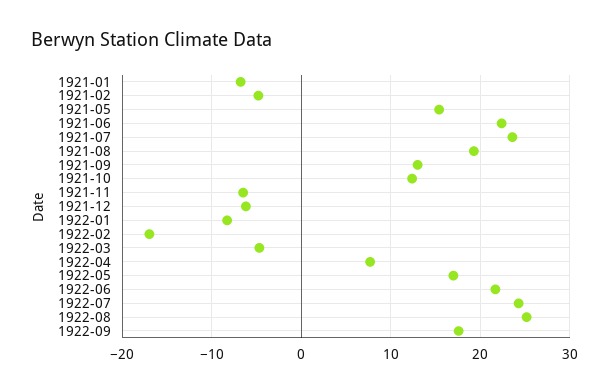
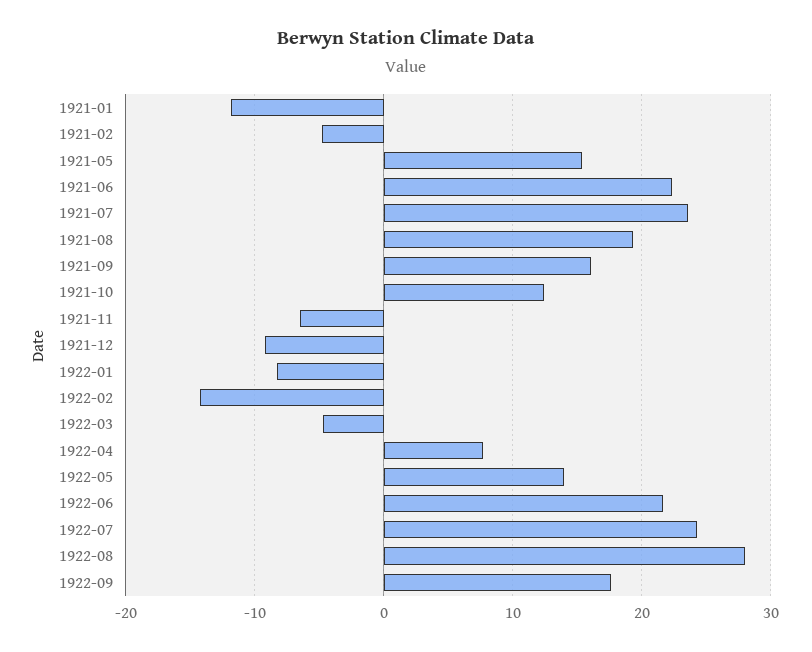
1921-01: -7 -> -12
1921-09: 13 -> 16
1921-12: -6 -> -9
1922-02: -17 -> -14
1922-05: 17 -> 14
1922-08: 25 -> 28

